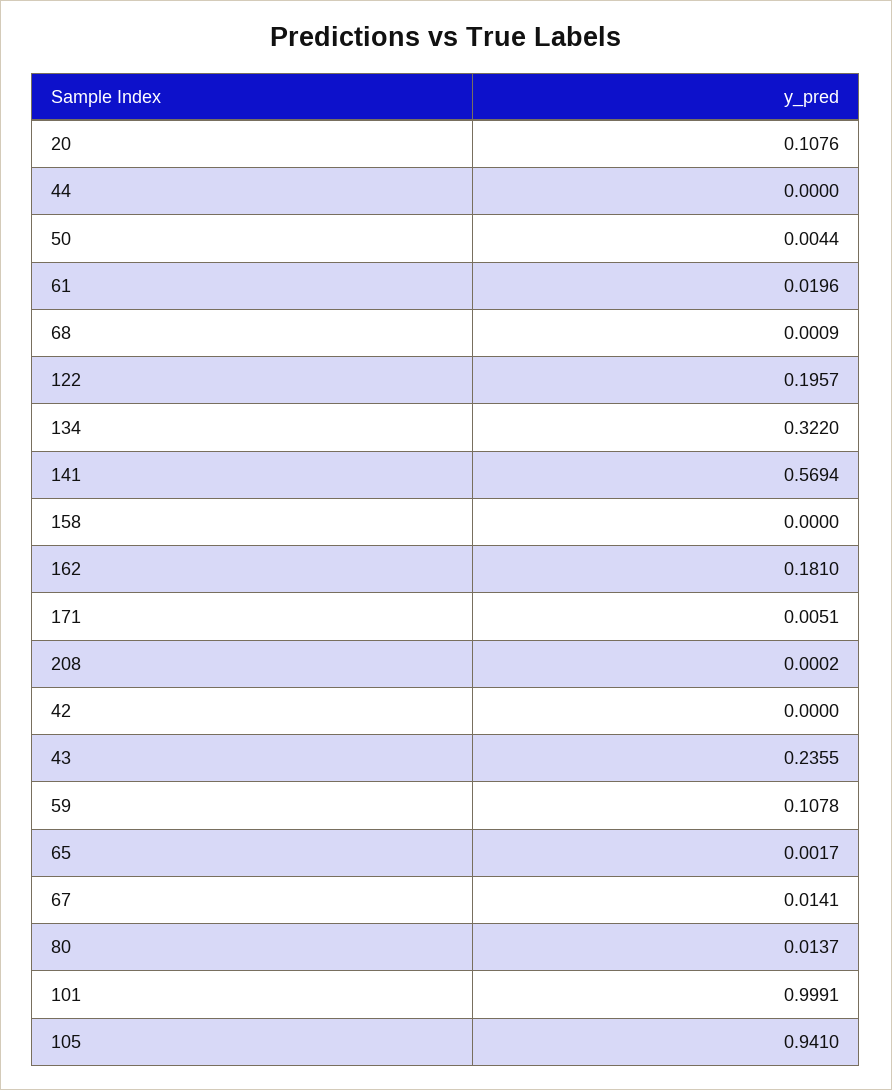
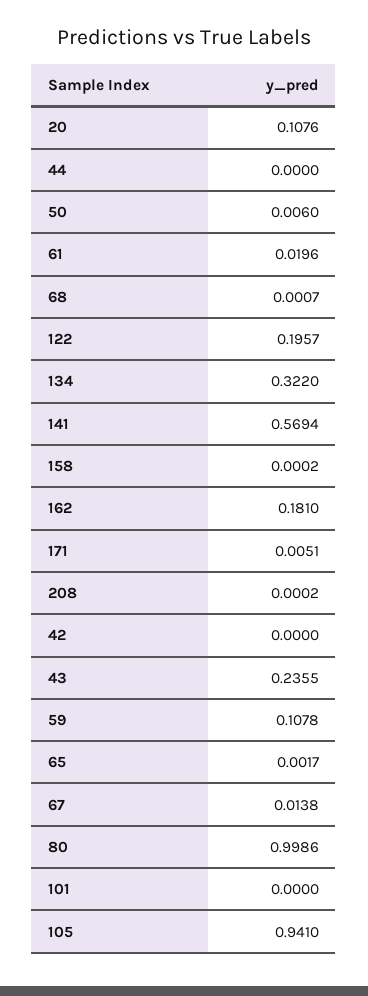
50: 0.0044 -> 0.006
68: 0.0009 -> 0.0007
158: 0 -> 0.0002
67: 0.0141 -> 0.0138
80: 0.0137 -> 0.9986
101: 0.9991 -> 0

